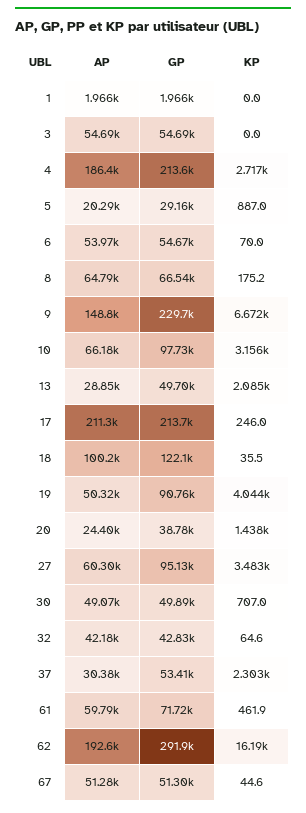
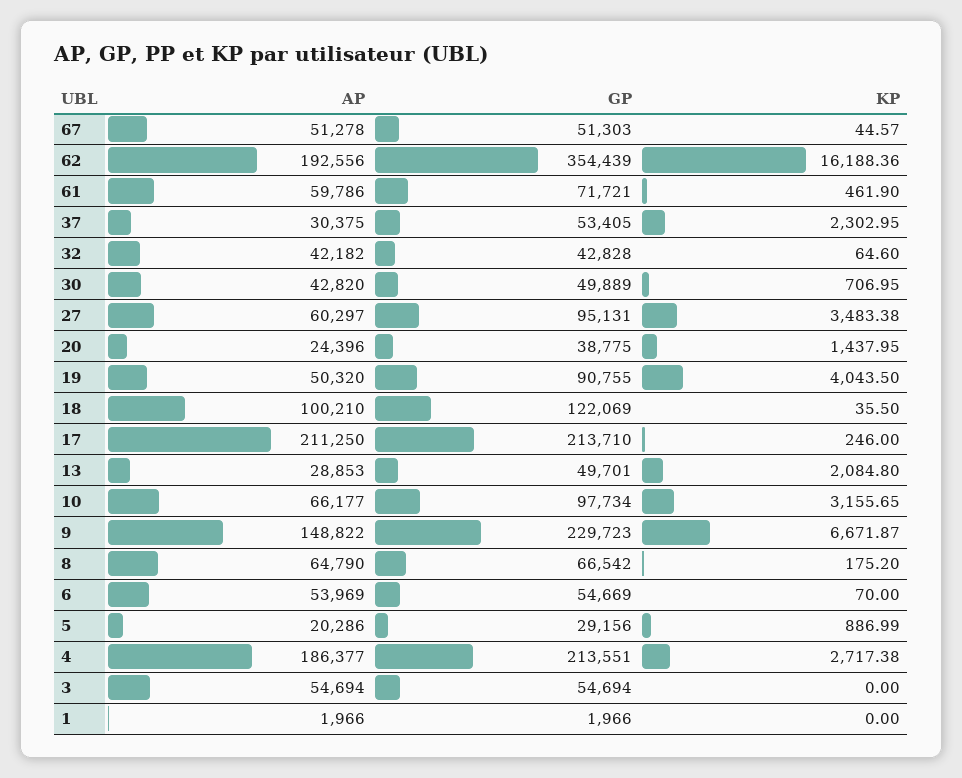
AP, 30: 49070 -> 42820
GP, 62: 291900 -> 354439

